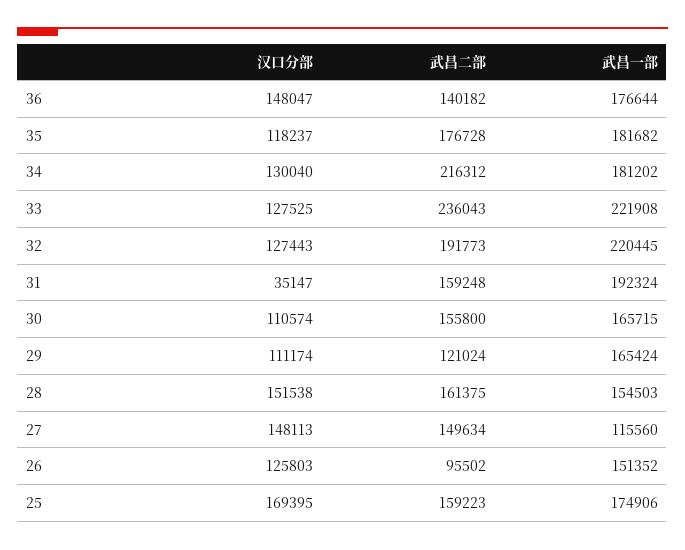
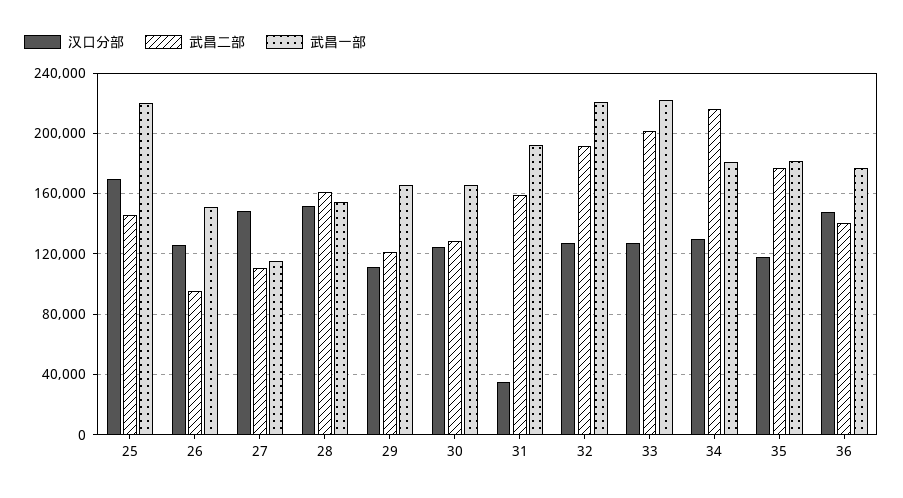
武昌二部, 33: 236043 -> 200000
汉口分部, 30: 110574 -> 125000
武昌二部, 30: 155800 -> 130000
武昌二部, 27: 149634 -> 110000
武昌二部, 25: 159223 -> 145000
武昌一部, 25: 174906 -> 220000

